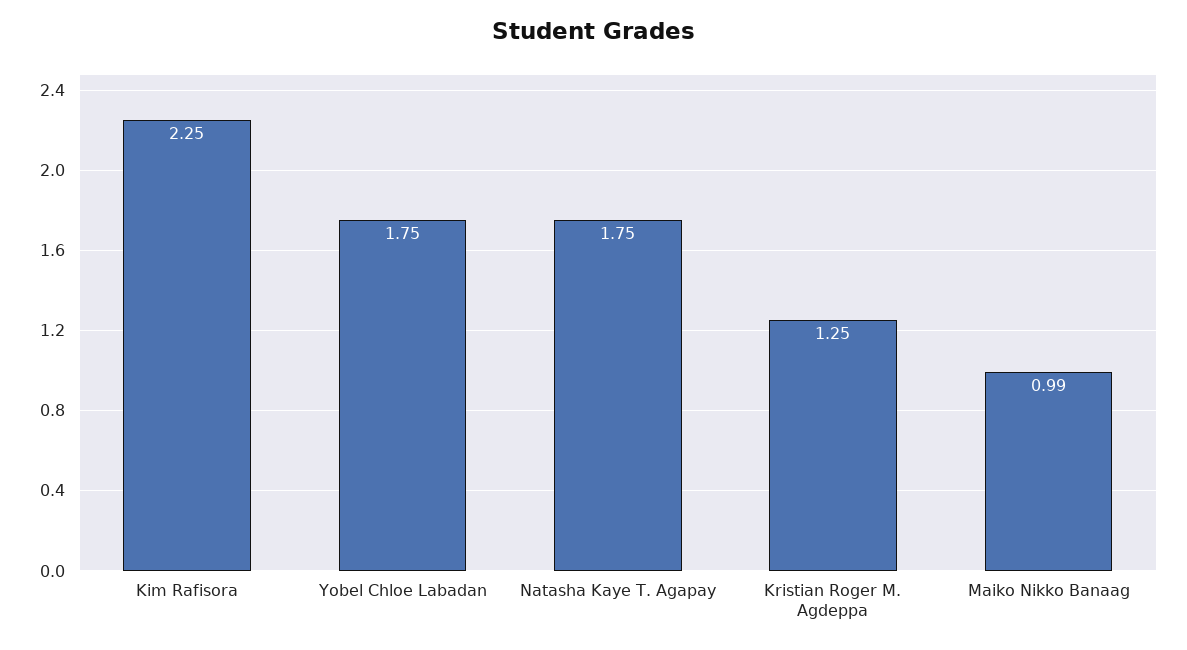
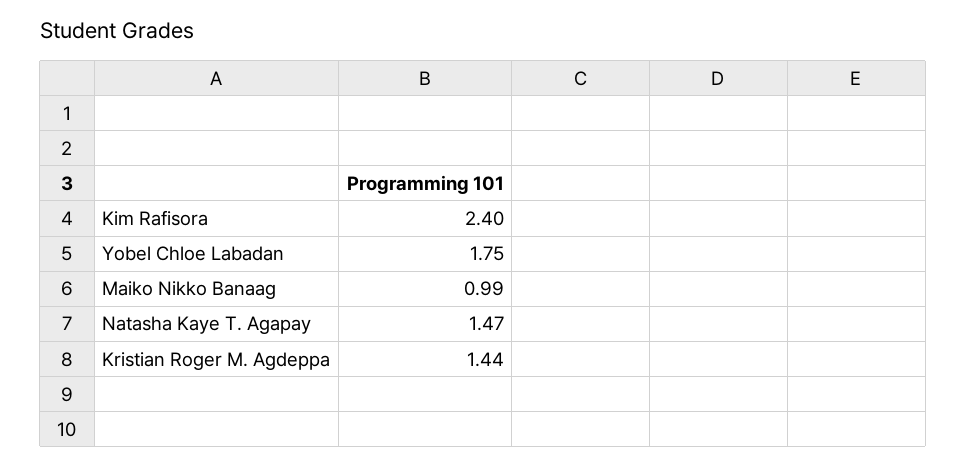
Kim Rafisora: 2.25 -> 2.4
Natasha Kaye T. Agapay: 1.75 -> 1.47
Kristian Roger M. Agdeppa: 1.25 -> 1.44

